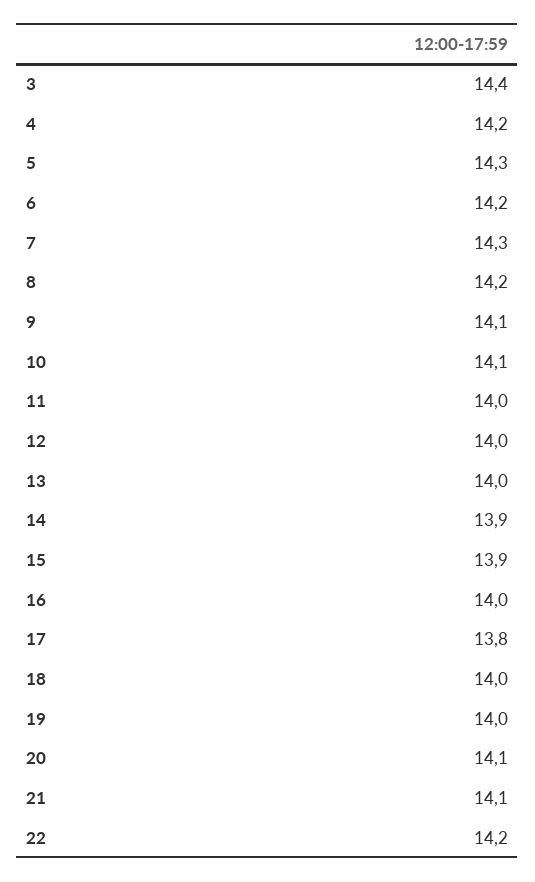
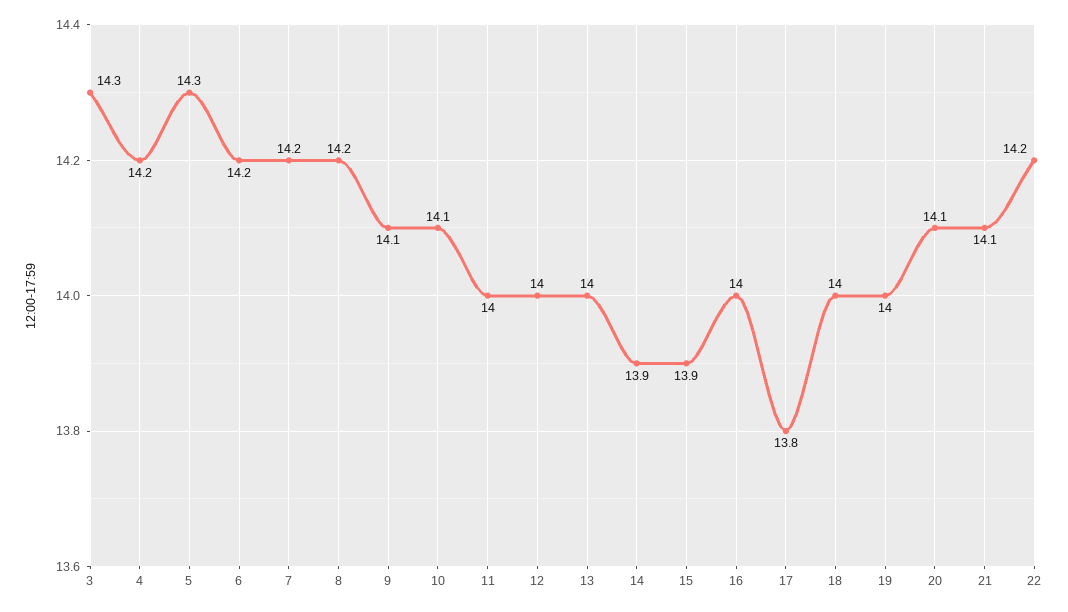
3: 14.4 -> 14.3
7: 14.3 -> 14.2

